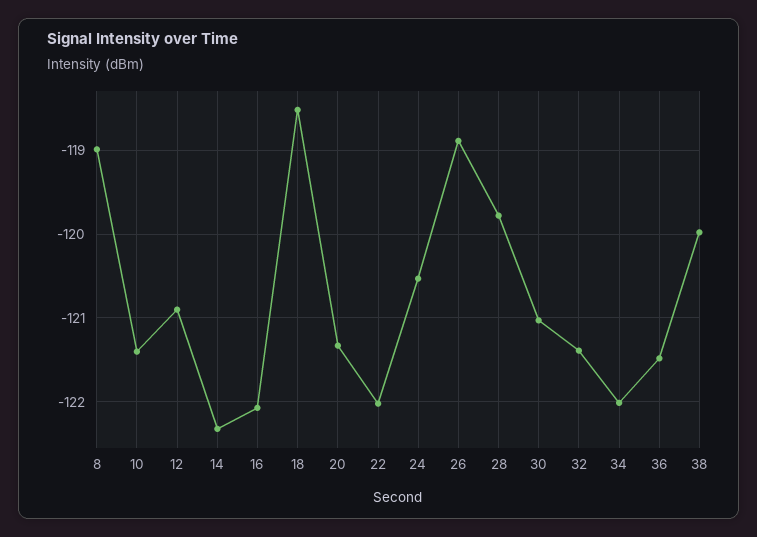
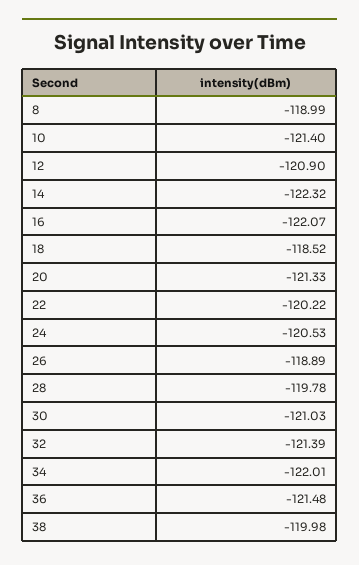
22: -122 -> -120.22

